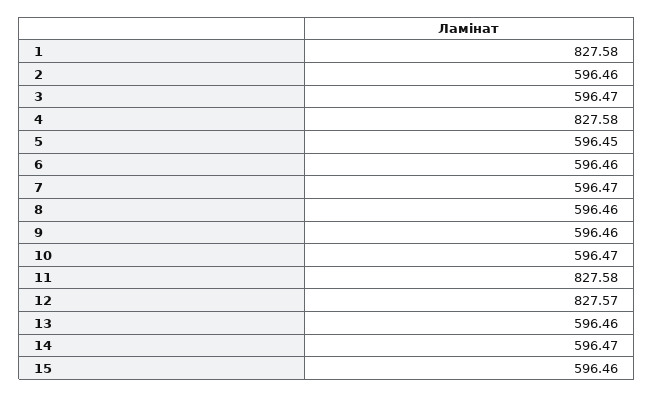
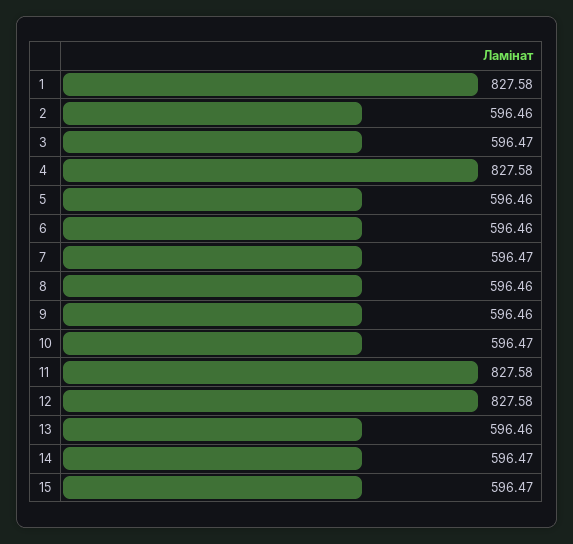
5: 596.45 -> 596.46
12: 827.57 -> 827.58
15: 596.46 -> 596.47

